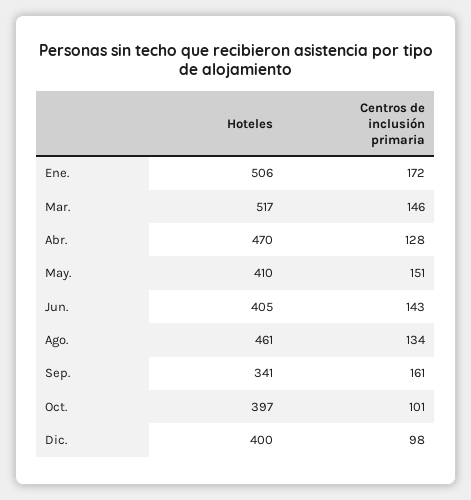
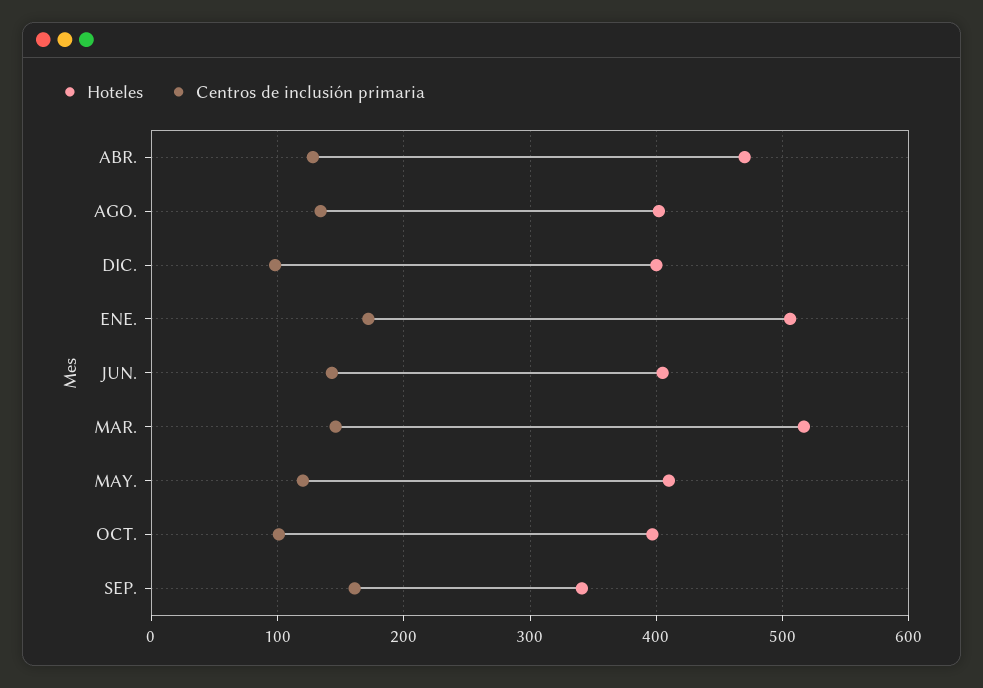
Centros de inclusión primaria, May.: 151 -> 120
Hoteles, Ago.: 461 -> 400

